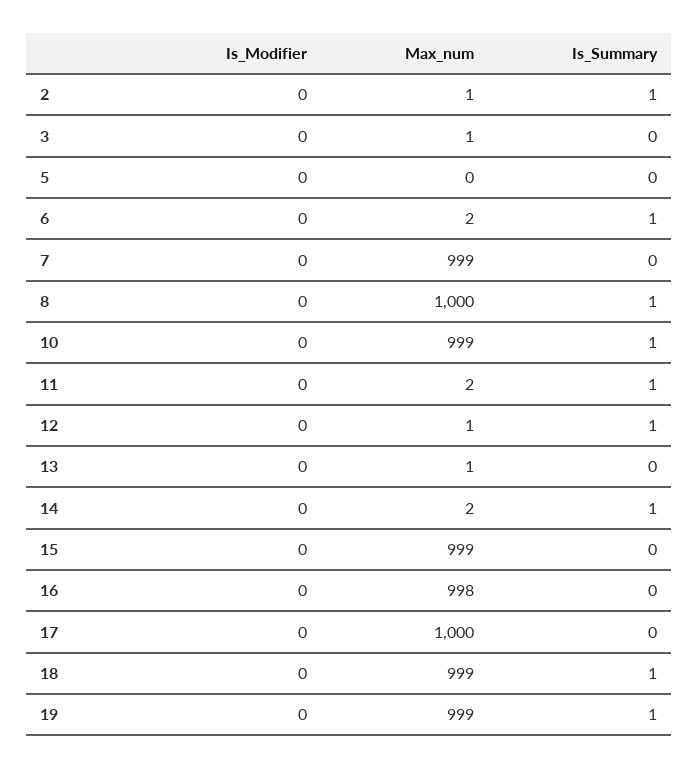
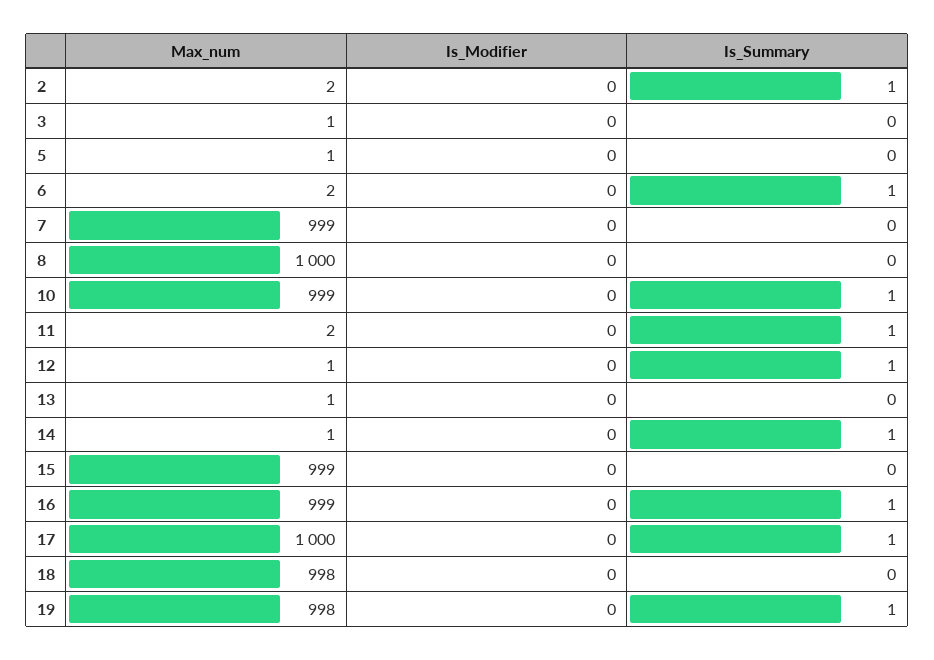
Max_num, 2: 1 -> 2
Max_num, 5: 0 -> 1
Is_Summary, 8: 1 -> 0
Max_num, 14: 2 -> 1
Max_num, 16: 998 -> 999
Is_Summary, 16: 0 -> 1
Is_Summary, 17: 0 -> 1
Max_num, 18: 999 -> 998
Is_Summary, 18: 1 -> 0
Max_num, 19: 999 -> 998

